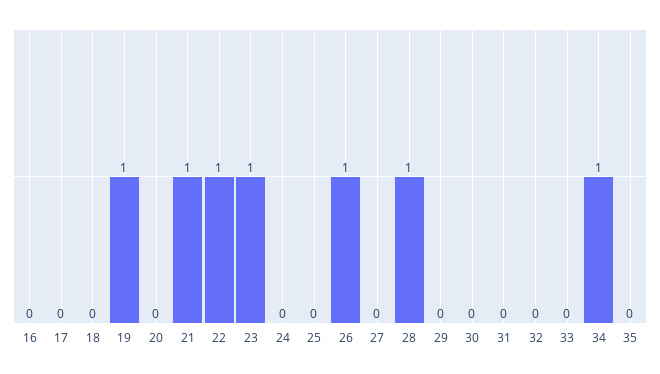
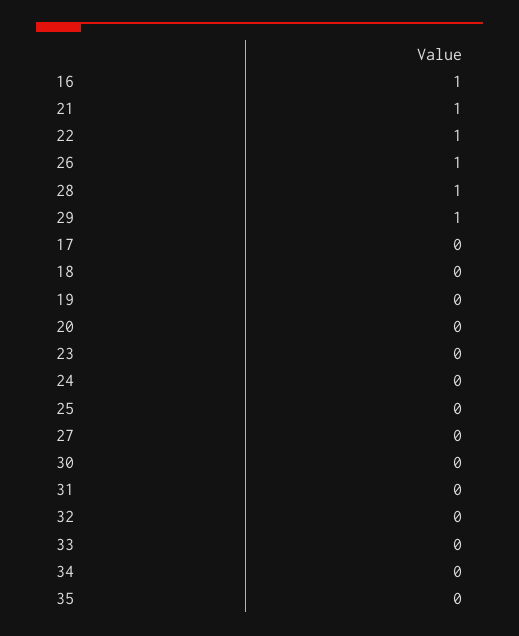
16: 0 -> 1
19: 1 -> 0
23: 1 -> 0
29: 0 -> 1
34: 1 -> 0

